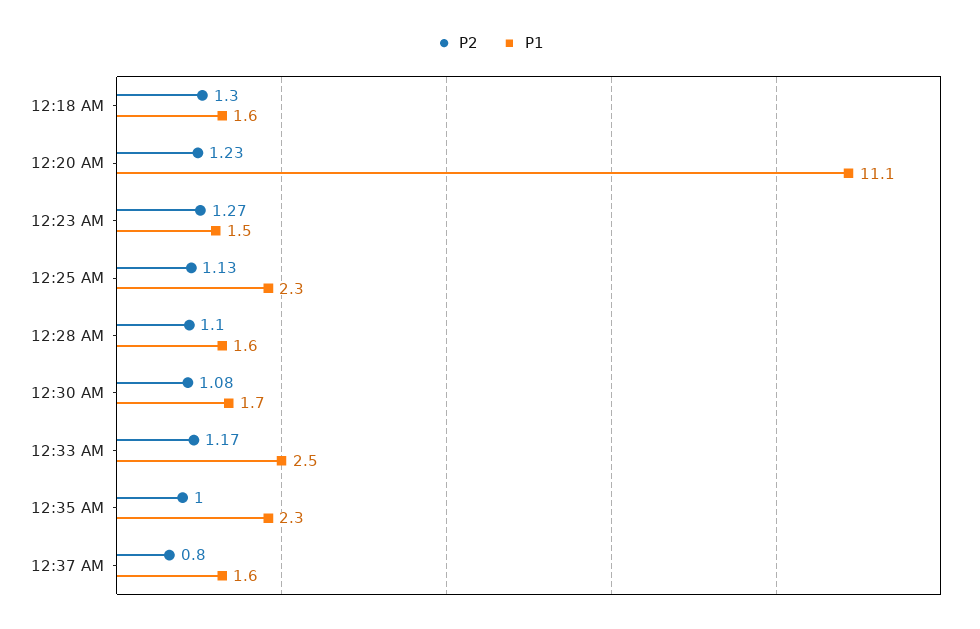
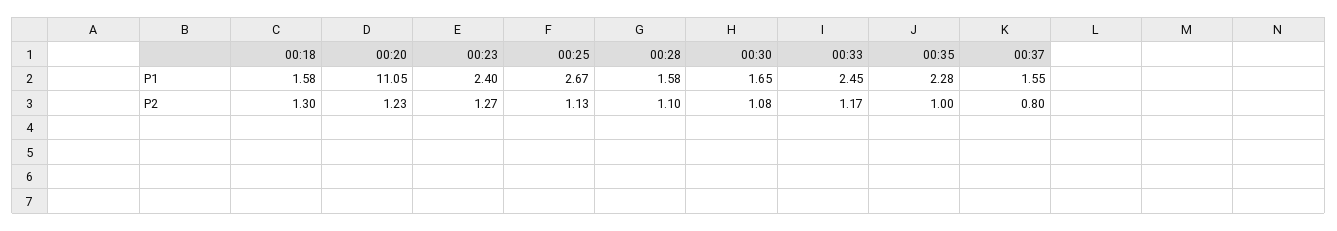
P1, 12:23 AM: 1.5 -> 2.4
P1, 12:25 AM: 2.3 -> 2.67

